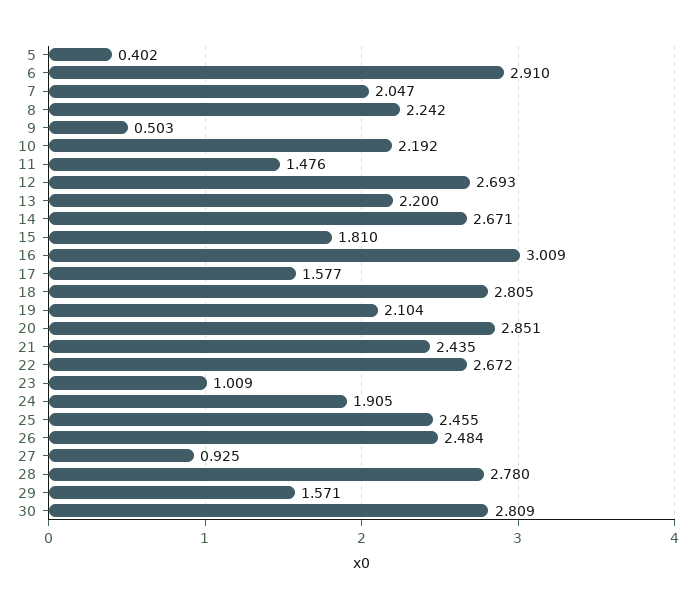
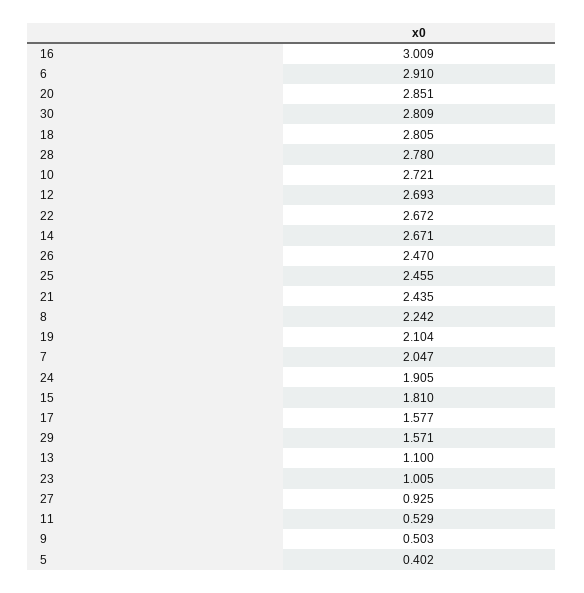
10: 2.192 -> 2.721
11: 1.476 -> 0.529
13: 2.2 -> 1.1
23: 1.009 -> 1.005
26: 2.484 -> 2.47

